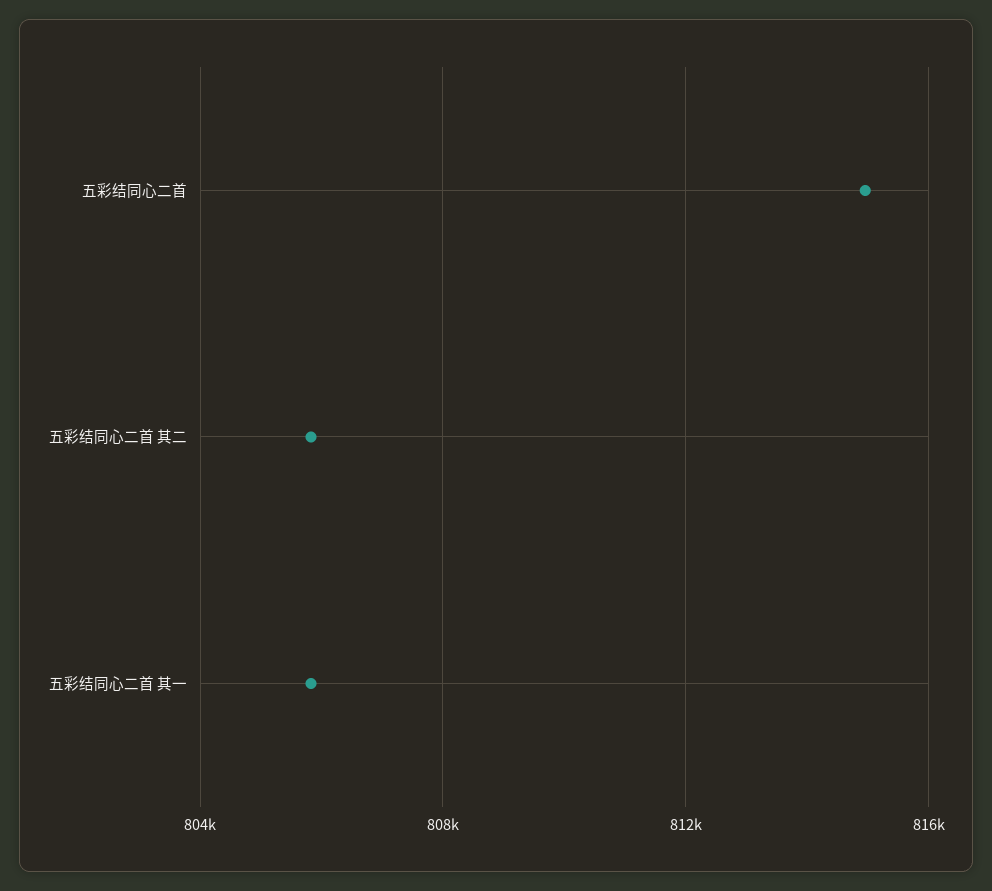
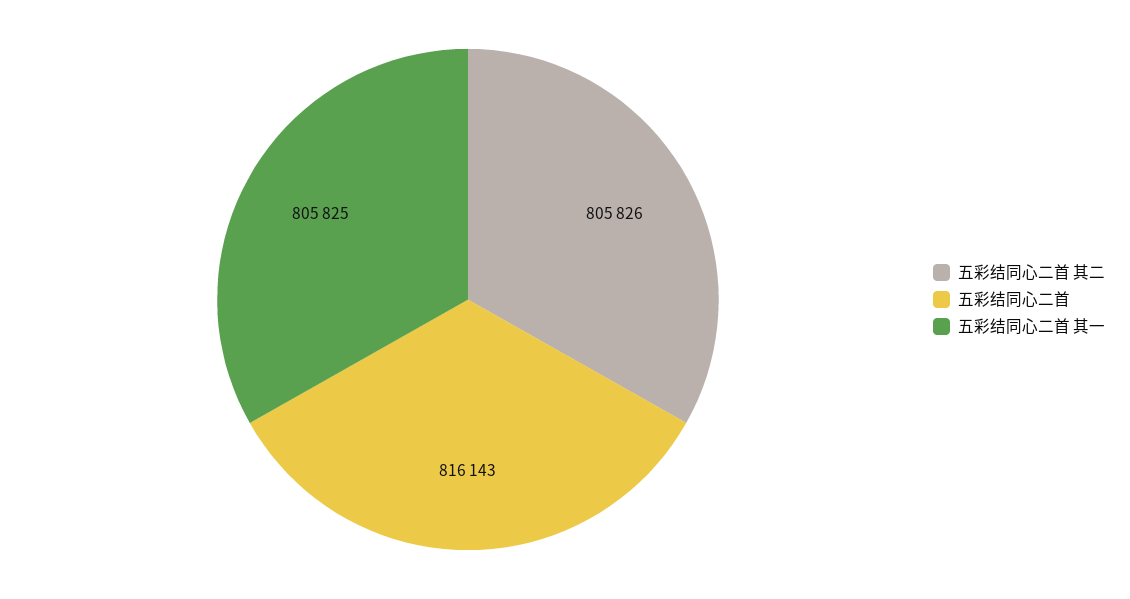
五彩结同心二首: 815000 -> 816143

